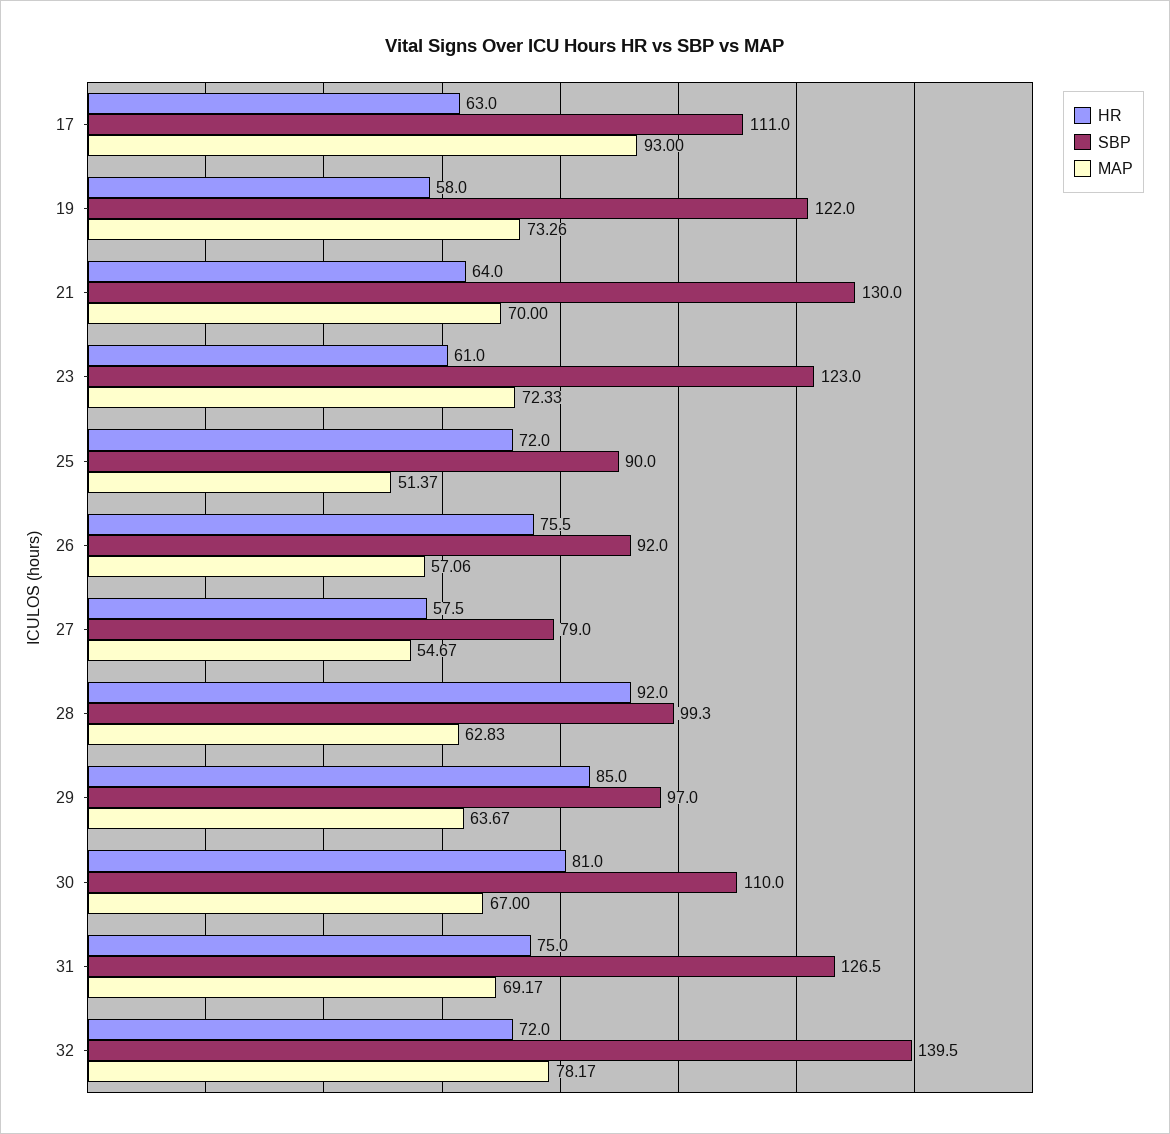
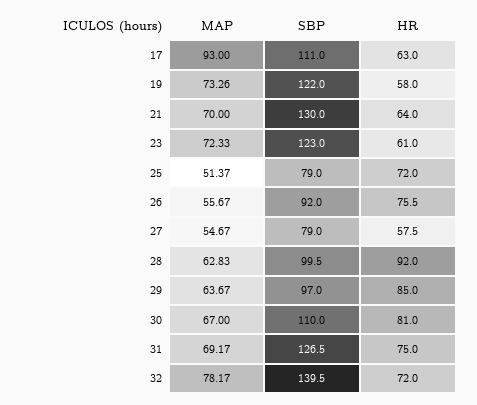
SBP, 25: 90 -> 79
MAP, 26: 57.06 -> 55.67
SBP, 28: 99.3 -> 99.5

